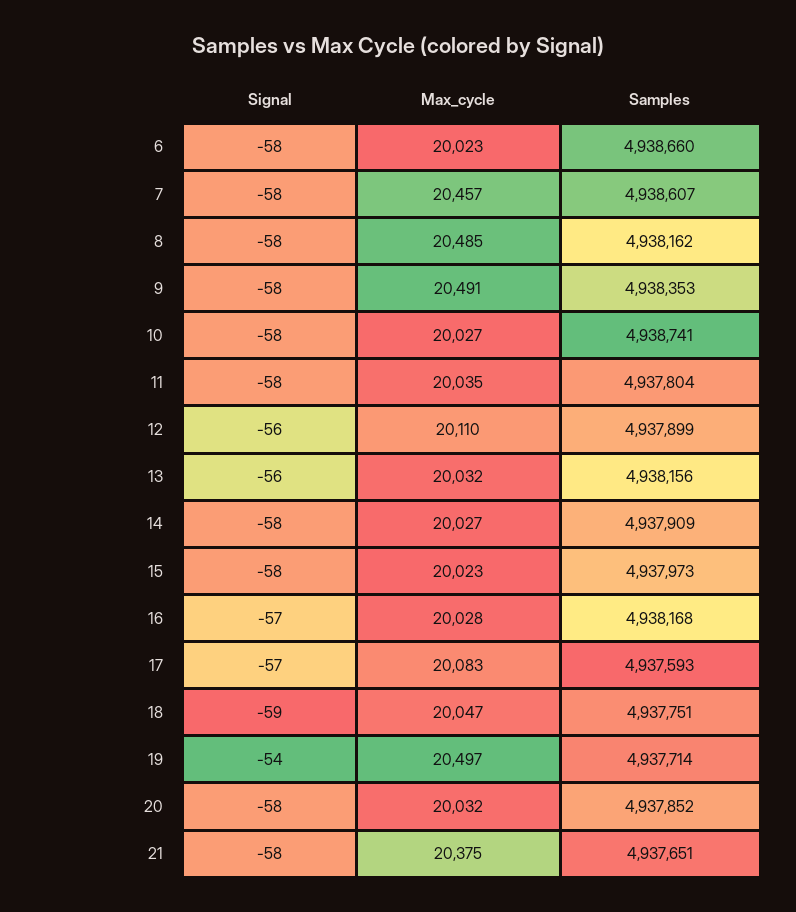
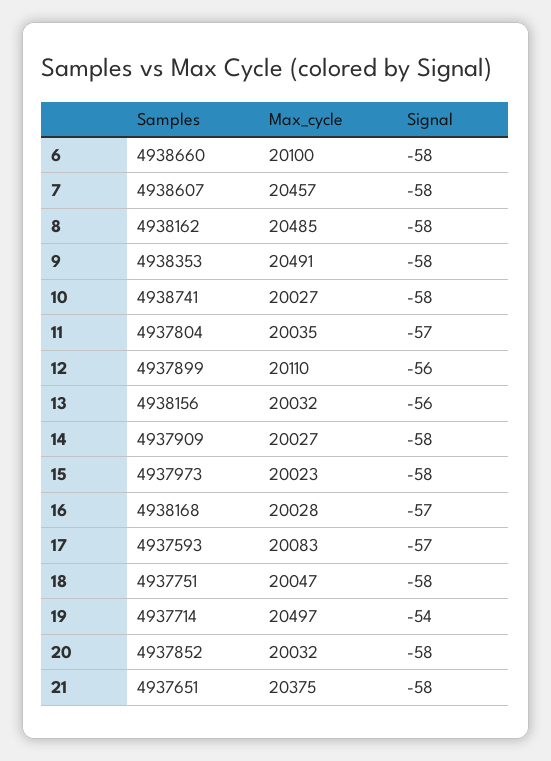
Max_cycle, 6: 20023 -> 20100
Signal, 11: -58 -> -57
Signal, 18: -59 -> -58

